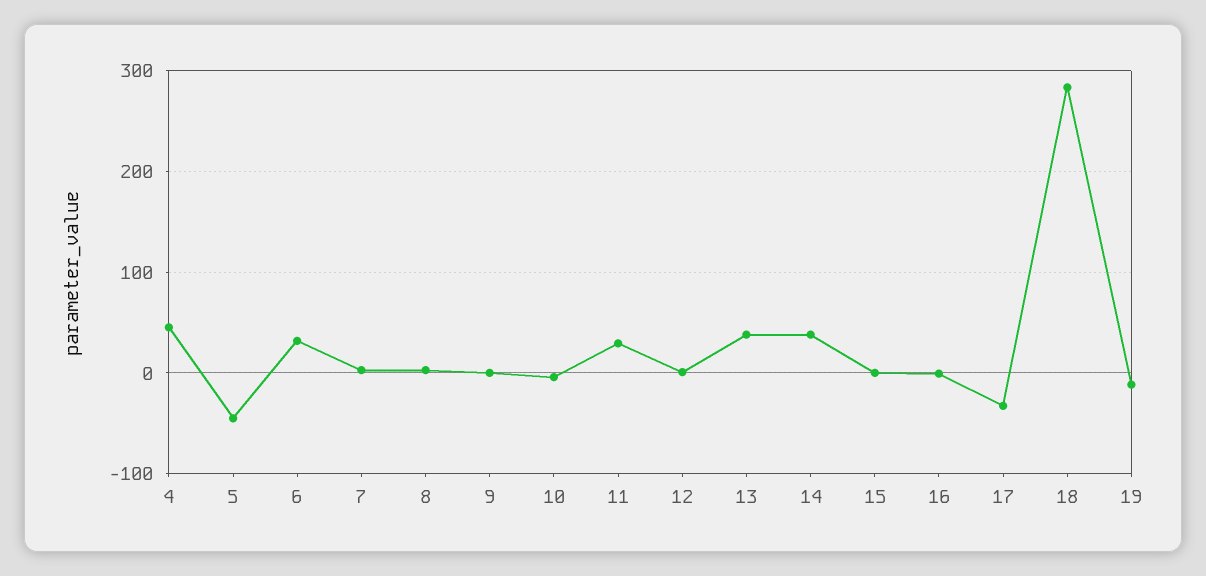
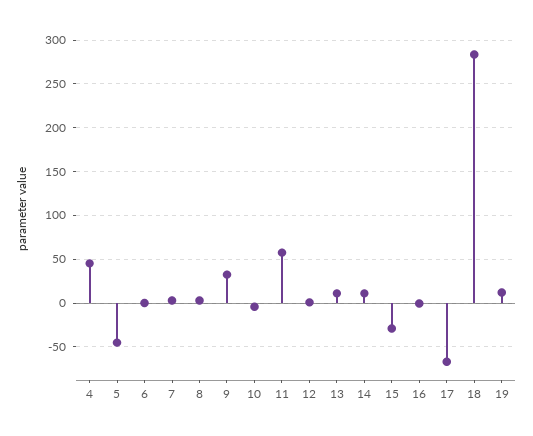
6: 30 -> 0
9: 0 -> 30
11: 30 -> 60
13: 40 -> 10
14: 40 -> 10
15: 0 -> -30
17: -30 -> -70
19: -10 -> 10

